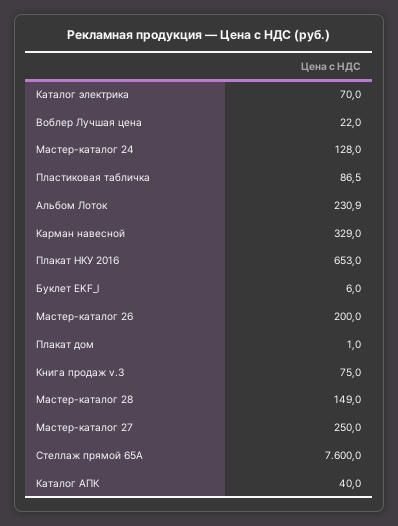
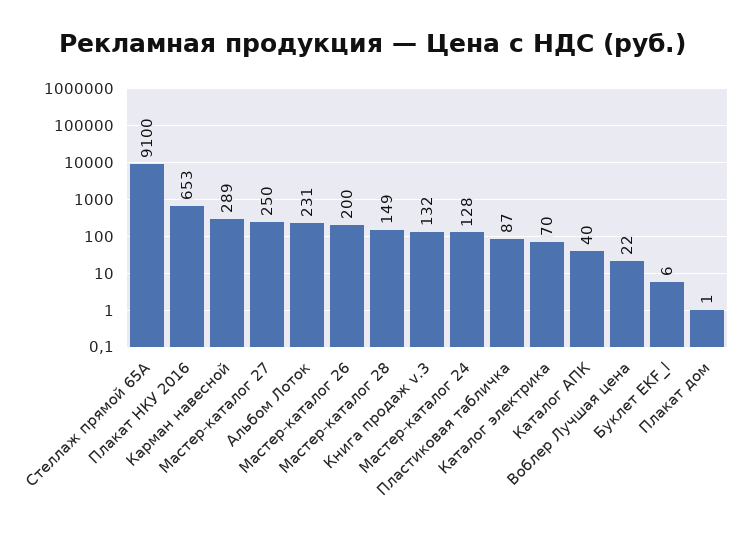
Карман навесной: 329 -> 289
Книга продаж v.3: 75 -> 132
Стеллаж прямой 65А: 7600 -> 9100

